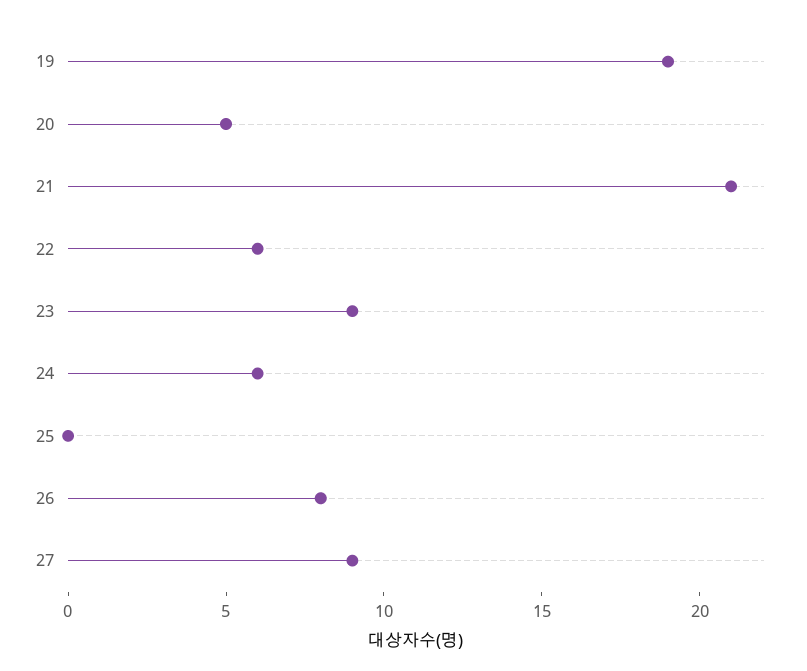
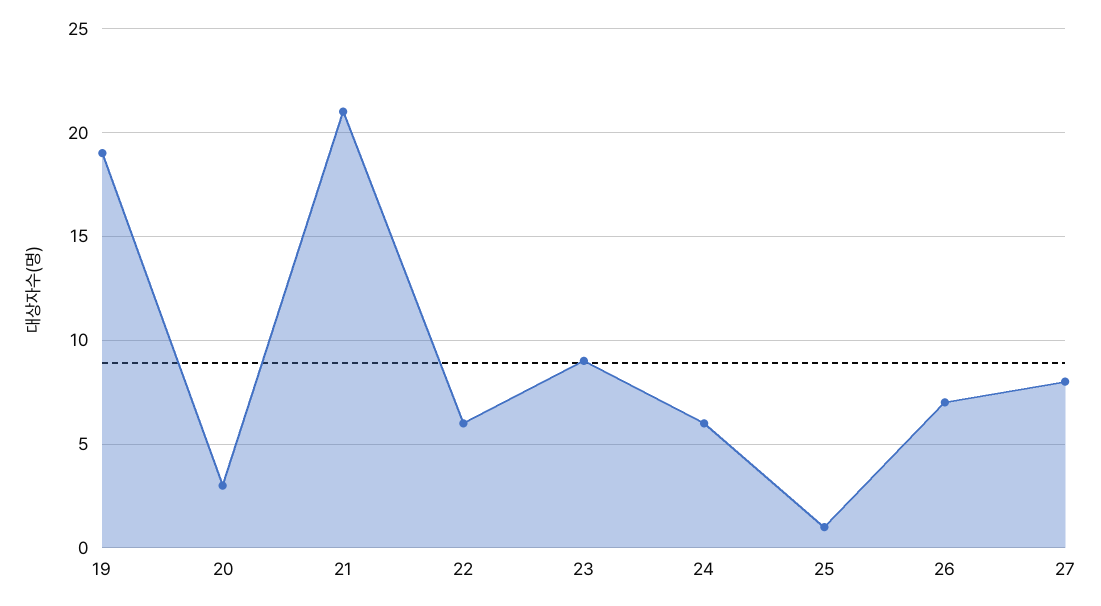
20: 5 -> 3
25: 0 -> 1
26: 8 -> 7
27: 9 -> 8

